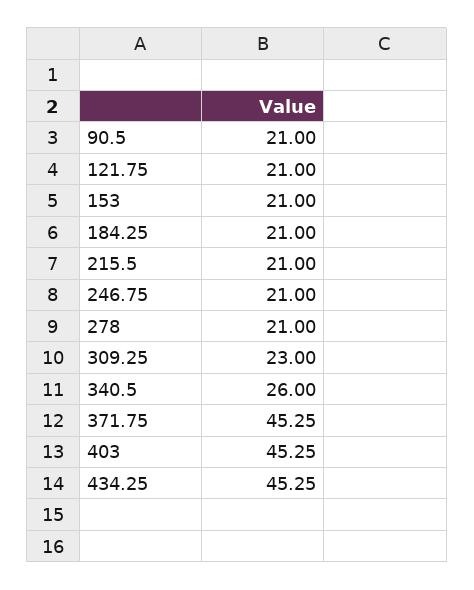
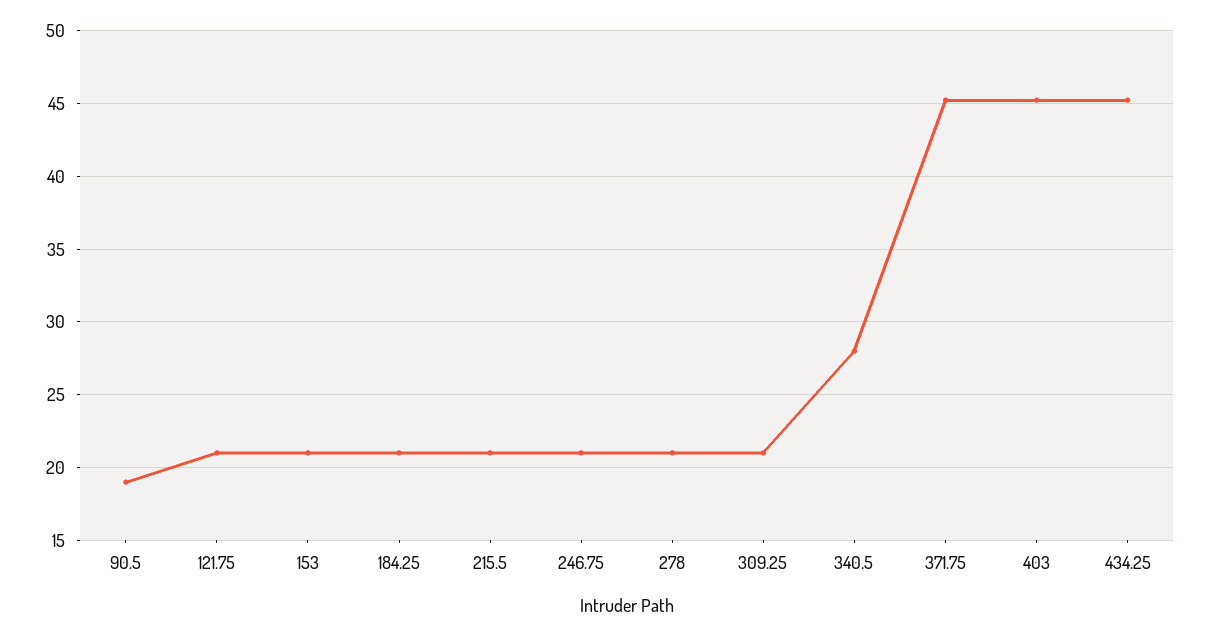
90.5: 21 -> 19
309.25: 23 -> 21
340.5: 26 -> 28

